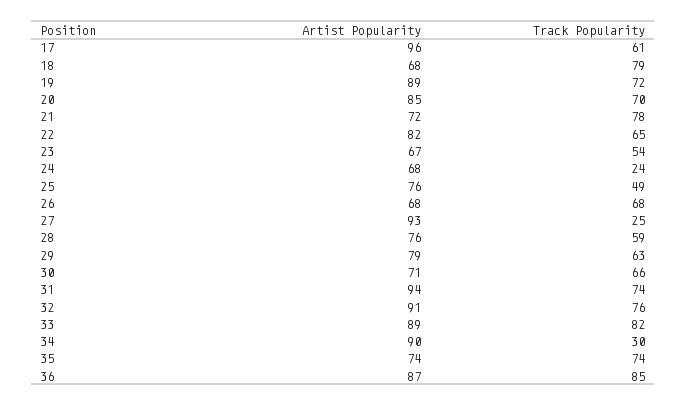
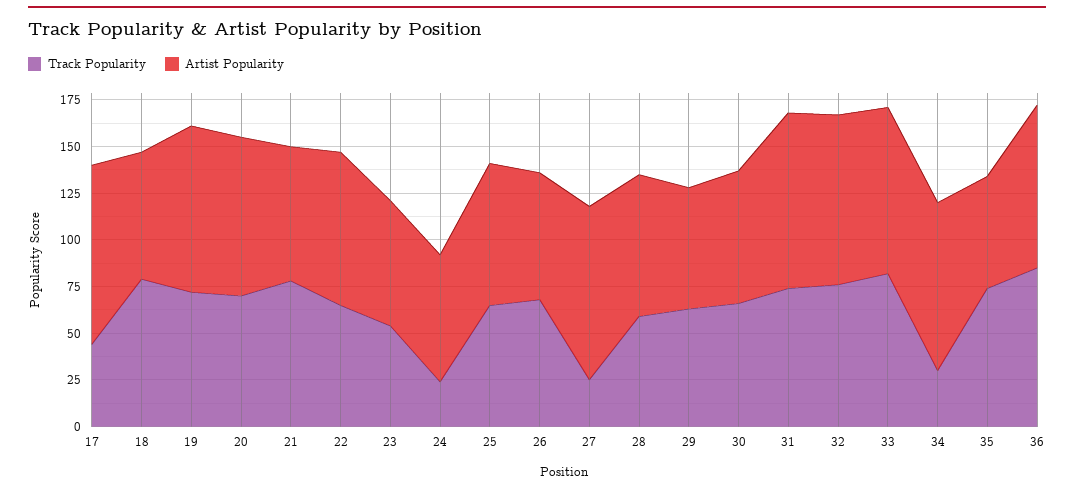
Track Popularity, 17: 61 -> 45
Track Popularity, 25: 49 -> 65
Artist Popularity, 29: 79 -> 65
Artist Popularity, 35: 74 -> 60

